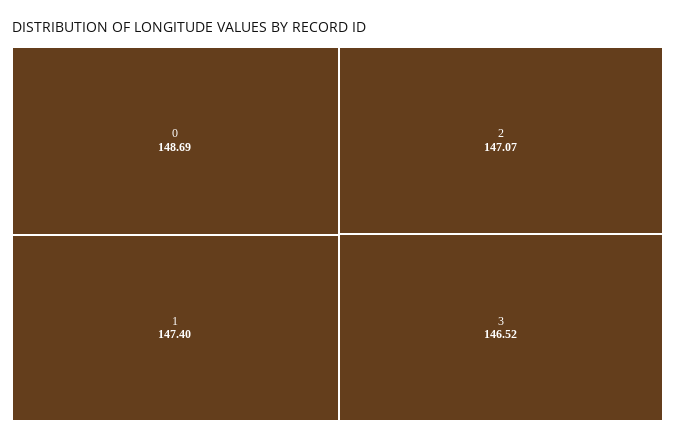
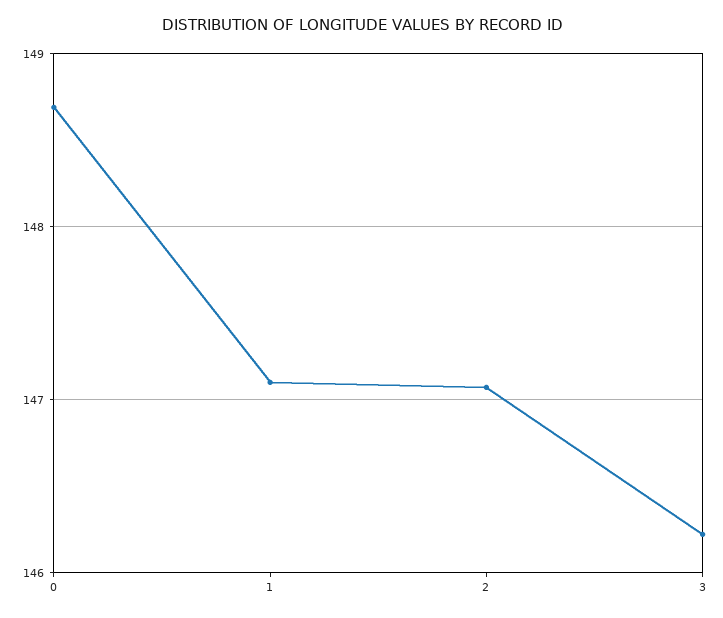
1: 147.4 -> 147.1
3: 146.52 -> 146.2

